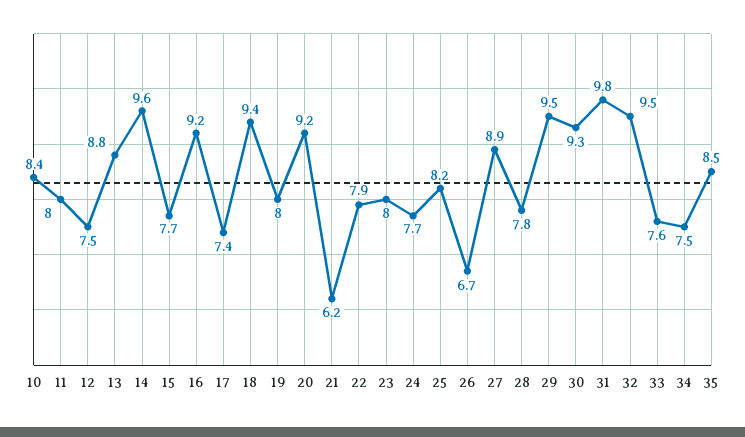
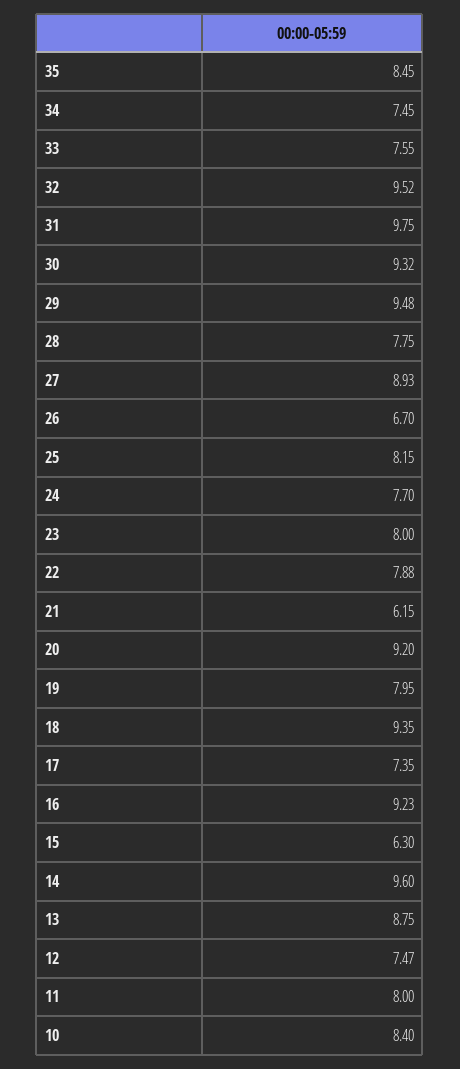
15: 7.7 -> 6.3

